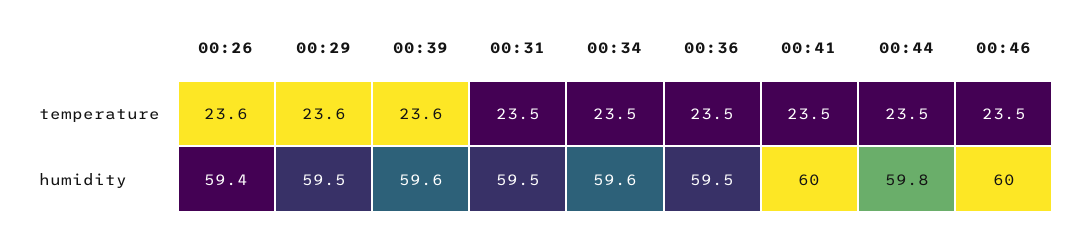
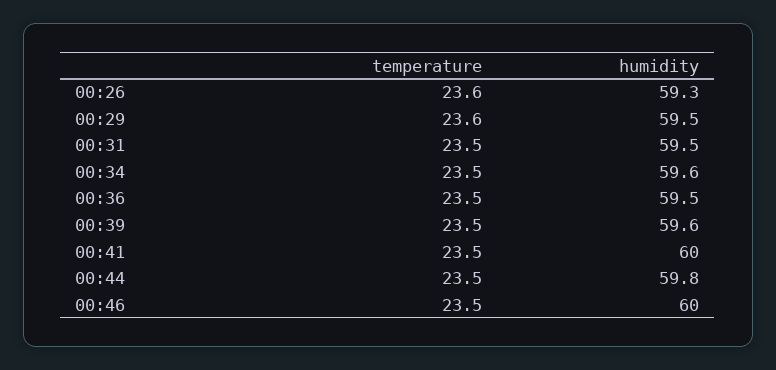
00:39, temperature: 23.6 -> 23.5
00:26, humidity: 59.4 -> 59.3

